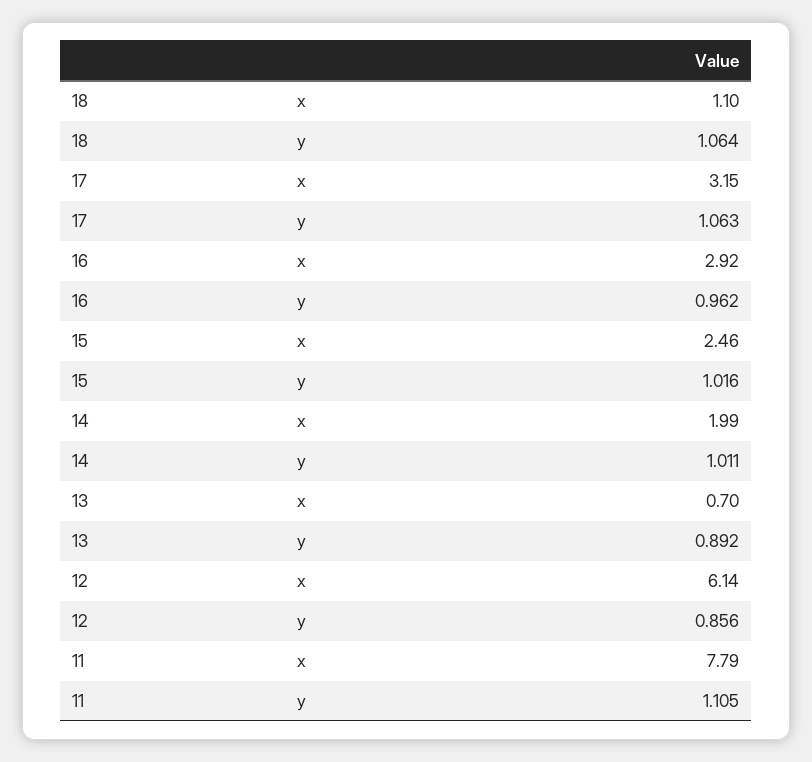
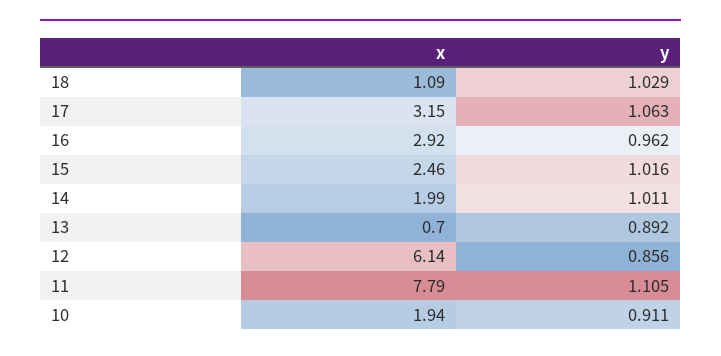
18, x: 1.1 -> 1.09
18, y: 1.064 -> 1.029
10, x: none -> 1.94
10, y: none -> 0.911

